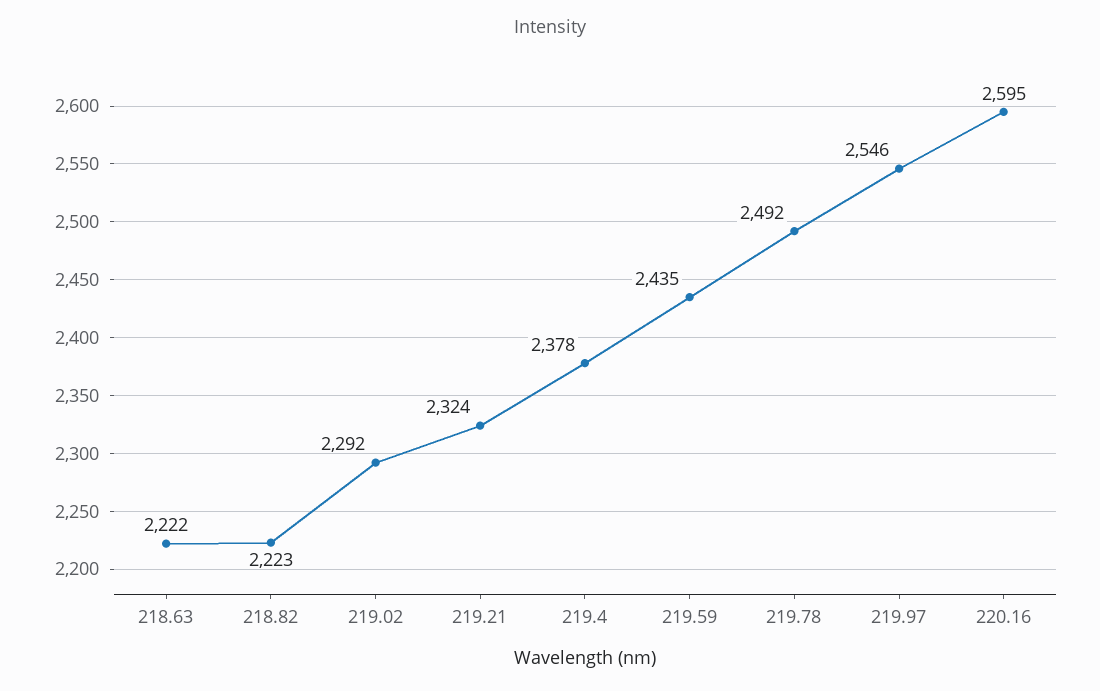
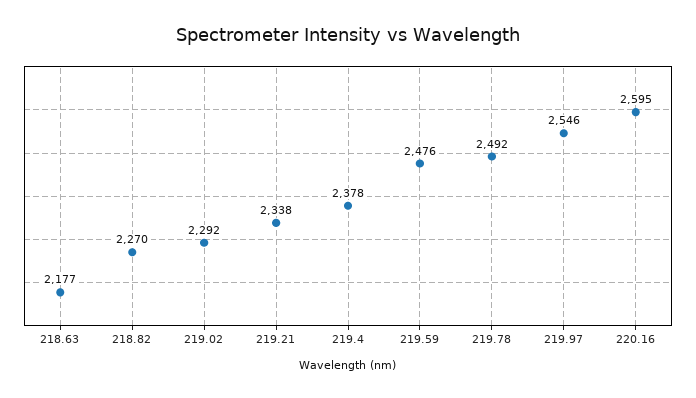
218.63: 2222 -> 2177
218.82: 2223 -> 2270
219.21: 2324 -> 2338
219.59: 2435 -> 2476

